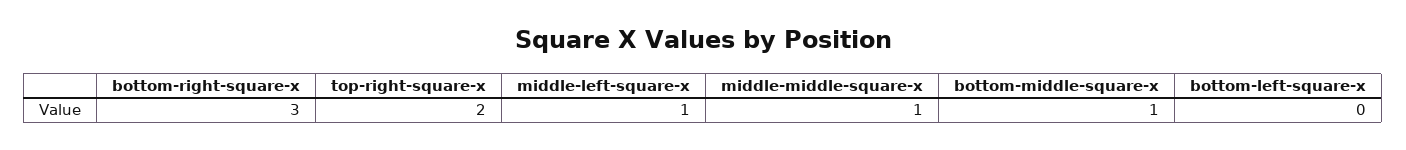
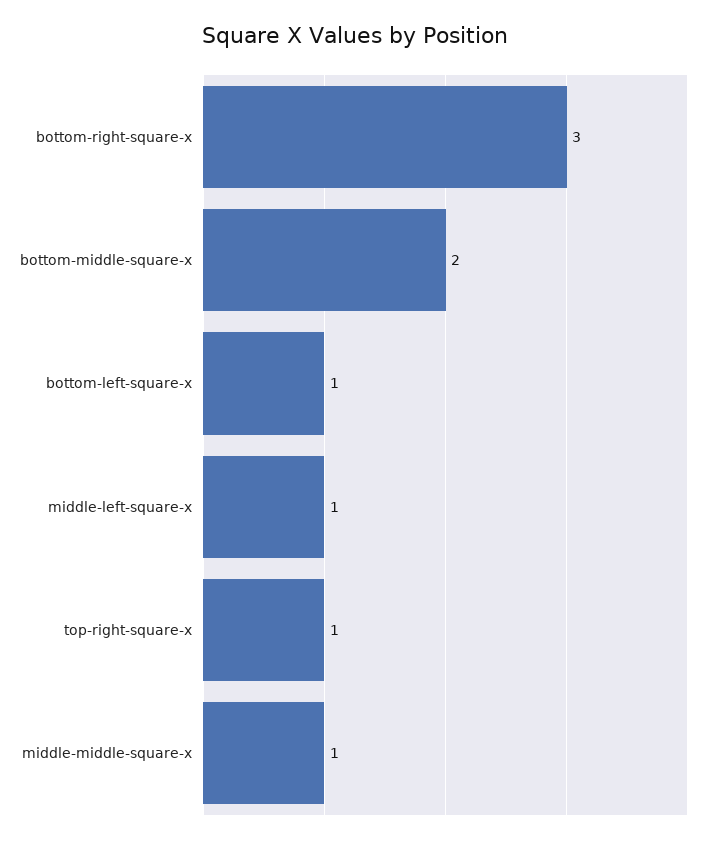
top-right-square-x: 2 -> 1
bottom-middle-square-x: 1 -> 2
bottom-left-square-x: 0 -> 1

